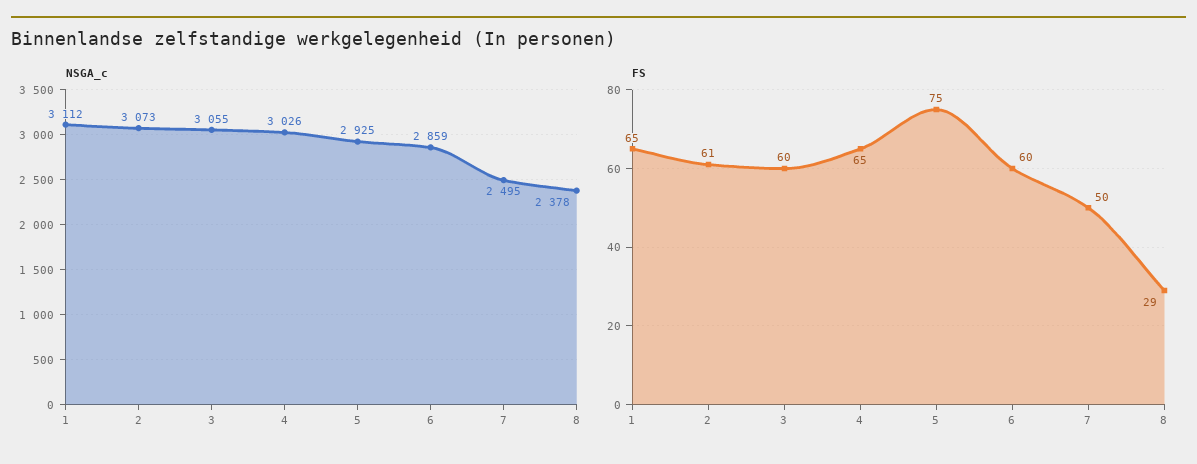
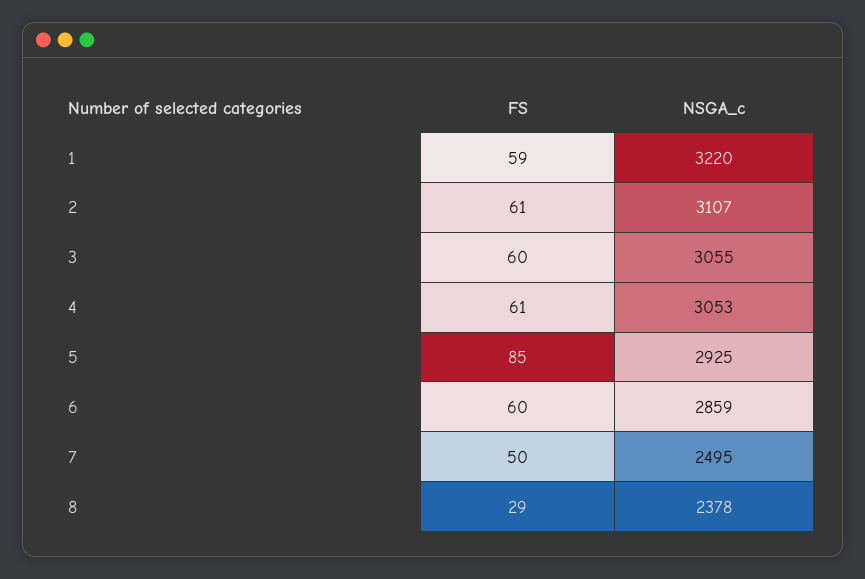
NSGA_c, 1: 3112 -> 3220
NSGA_c, 2: 3073 -> 3107
NSGA_c, 4: 3026 -> 3053
FS, 1: 65 -> 59
FS, 4: 65 -> 61
FS, 5: 75 -> 85

